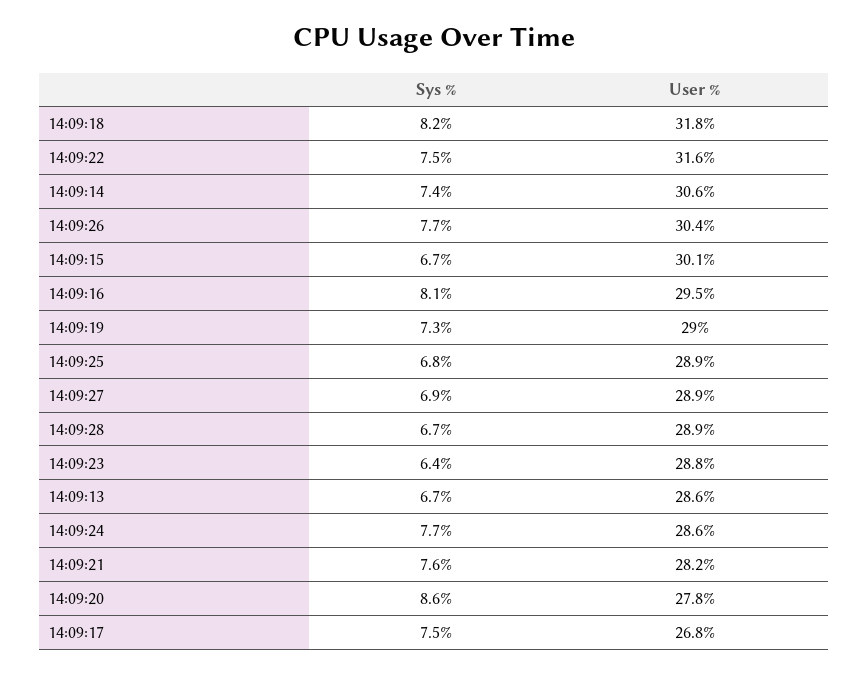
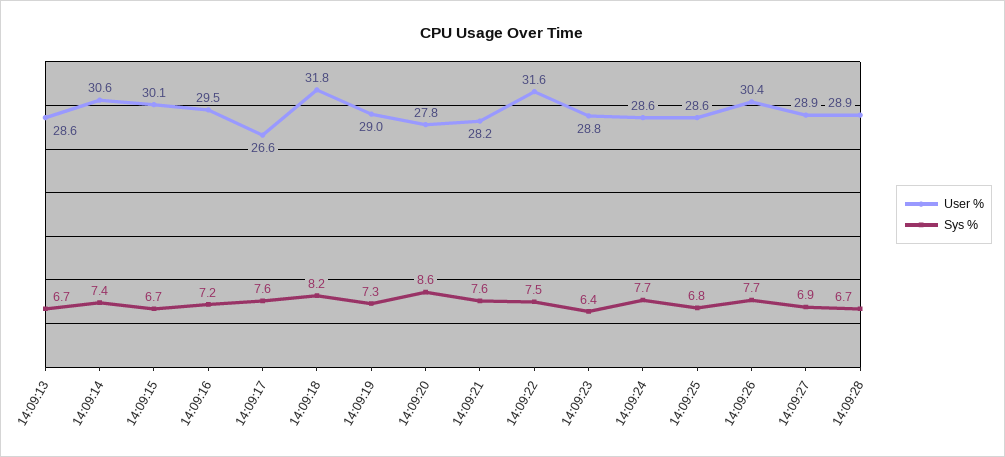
Sys %, 14:09:16: 8.1 -> 7.2
User %, 14:09:25: 28.9 -> 28.6
Sys %, 14:09:17: 7.5 -> 7.6
User %, 14:09:17: 26.8 -> 26.6

